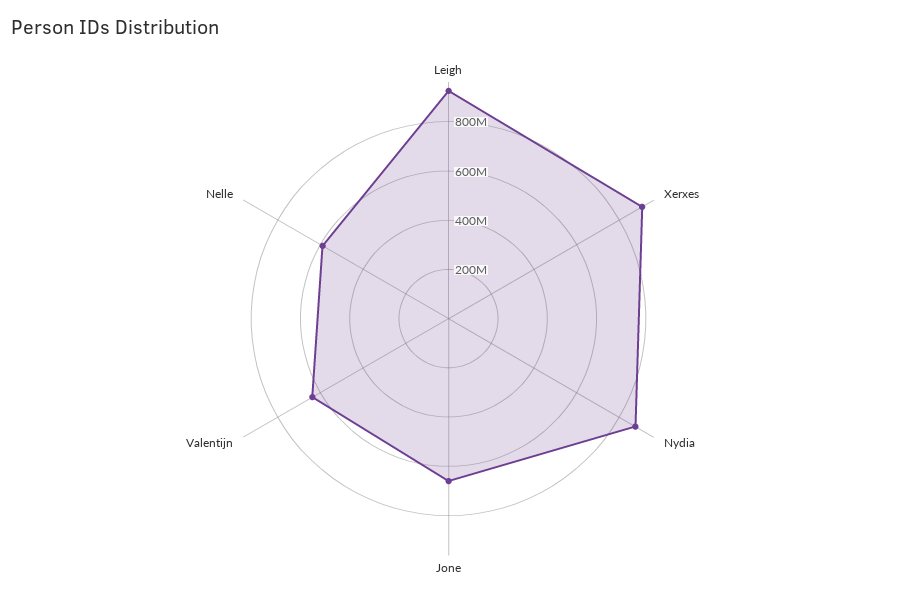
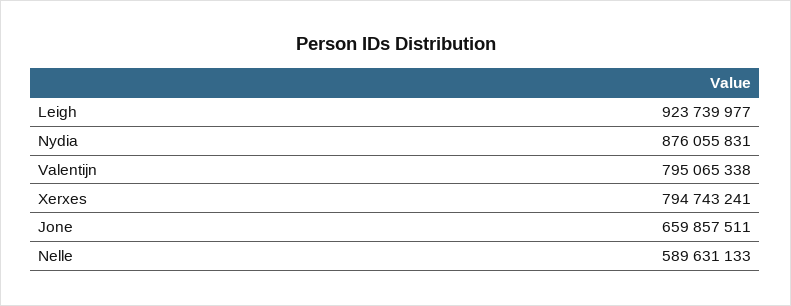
Xerxes: 900000000 -> 794743241
Valentijn: 650000000 -> 795065338

